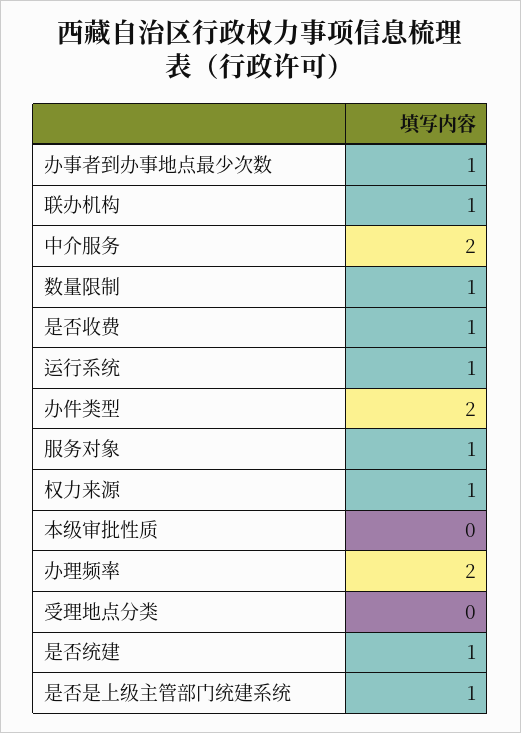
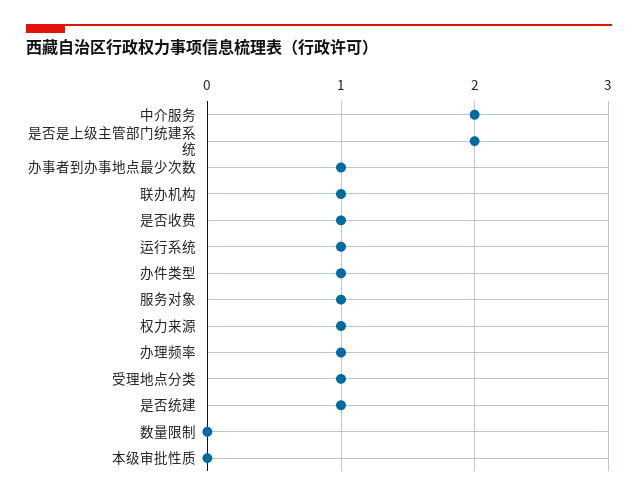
数量限制: 1 -> 0
办件类型: 2 -> 1
办理频率: 2 -> 1
受理地点分类: 0 -> 1
是否是上级主管部门统建系统: 1 -> 2

